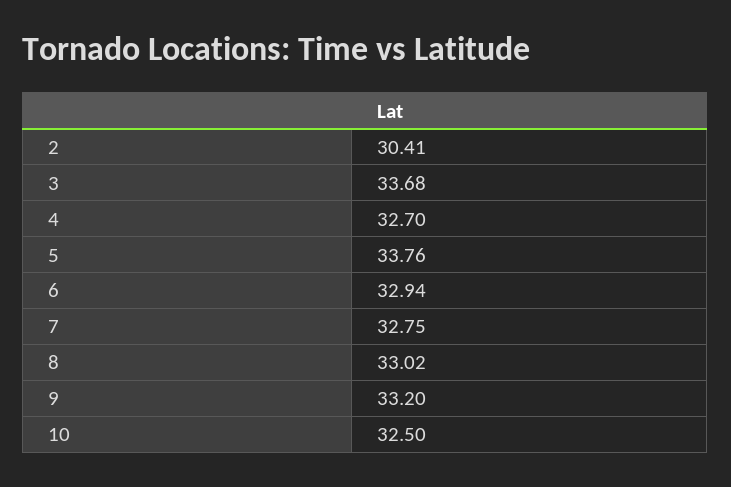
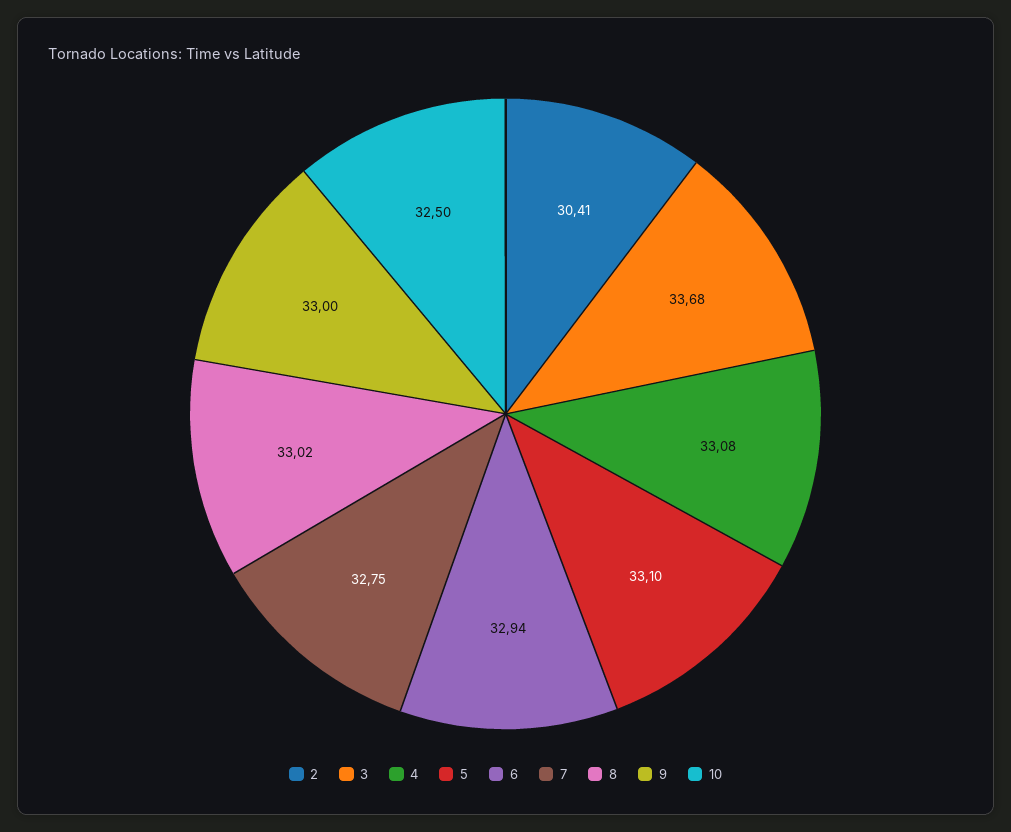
4: 32.7 -> 33.08
5: 33.76 -> 33.1
9: 33.2 -> 33

